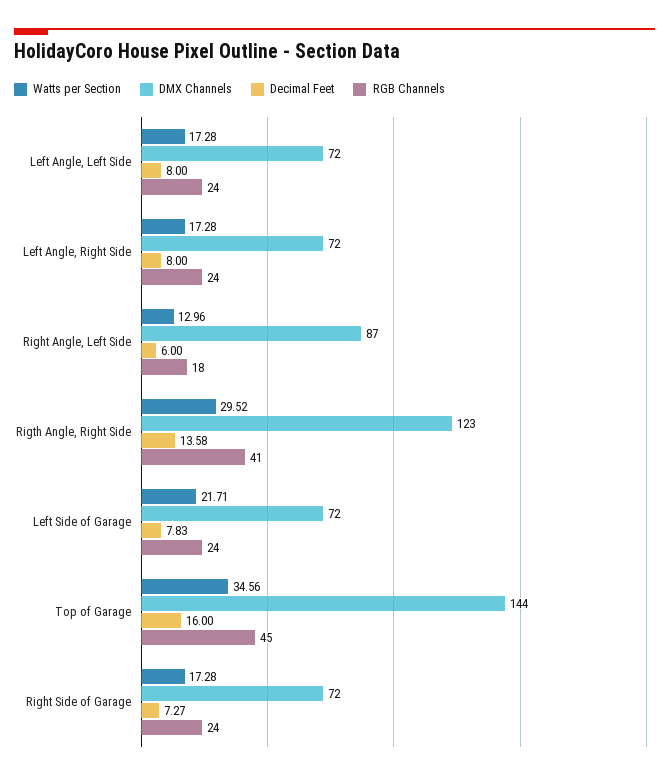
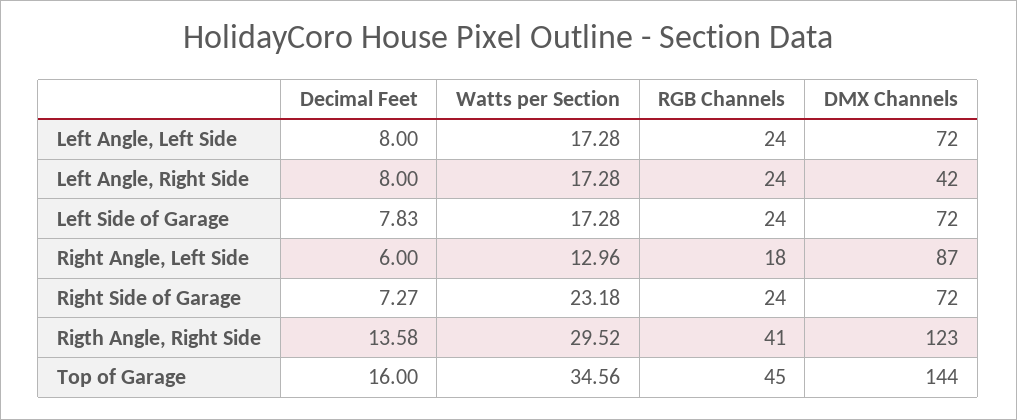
DMX Channels, Left Angle, Right Side: 72 -> 42
Watts per Section, Left Side of Garage: 21.71 -> 17.28
Watts per Section, Right Side of Garage: 17.28 -> 23.18

